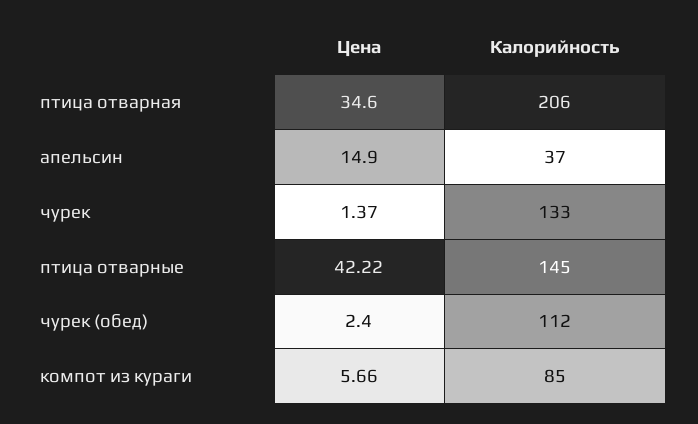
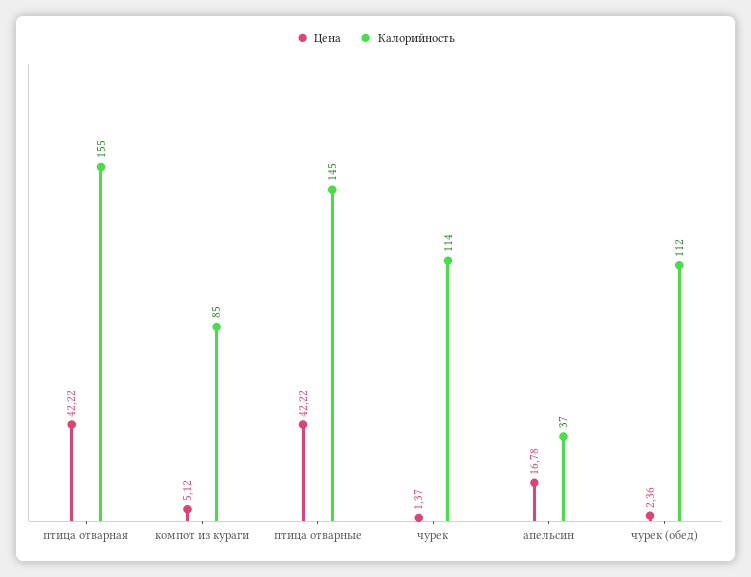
Цена, птица отварная: 34.6 -> 42.22
Калорийность, птица отварная: 206 -> 155
Цена, апельсин: 14.9 -> 16.78
Калорийность, чурек: 133 -> 114
Цена, чурек (обед): 2.4 -> 2.36
Цена, компот из кураги: 5.66 -> 5.12

